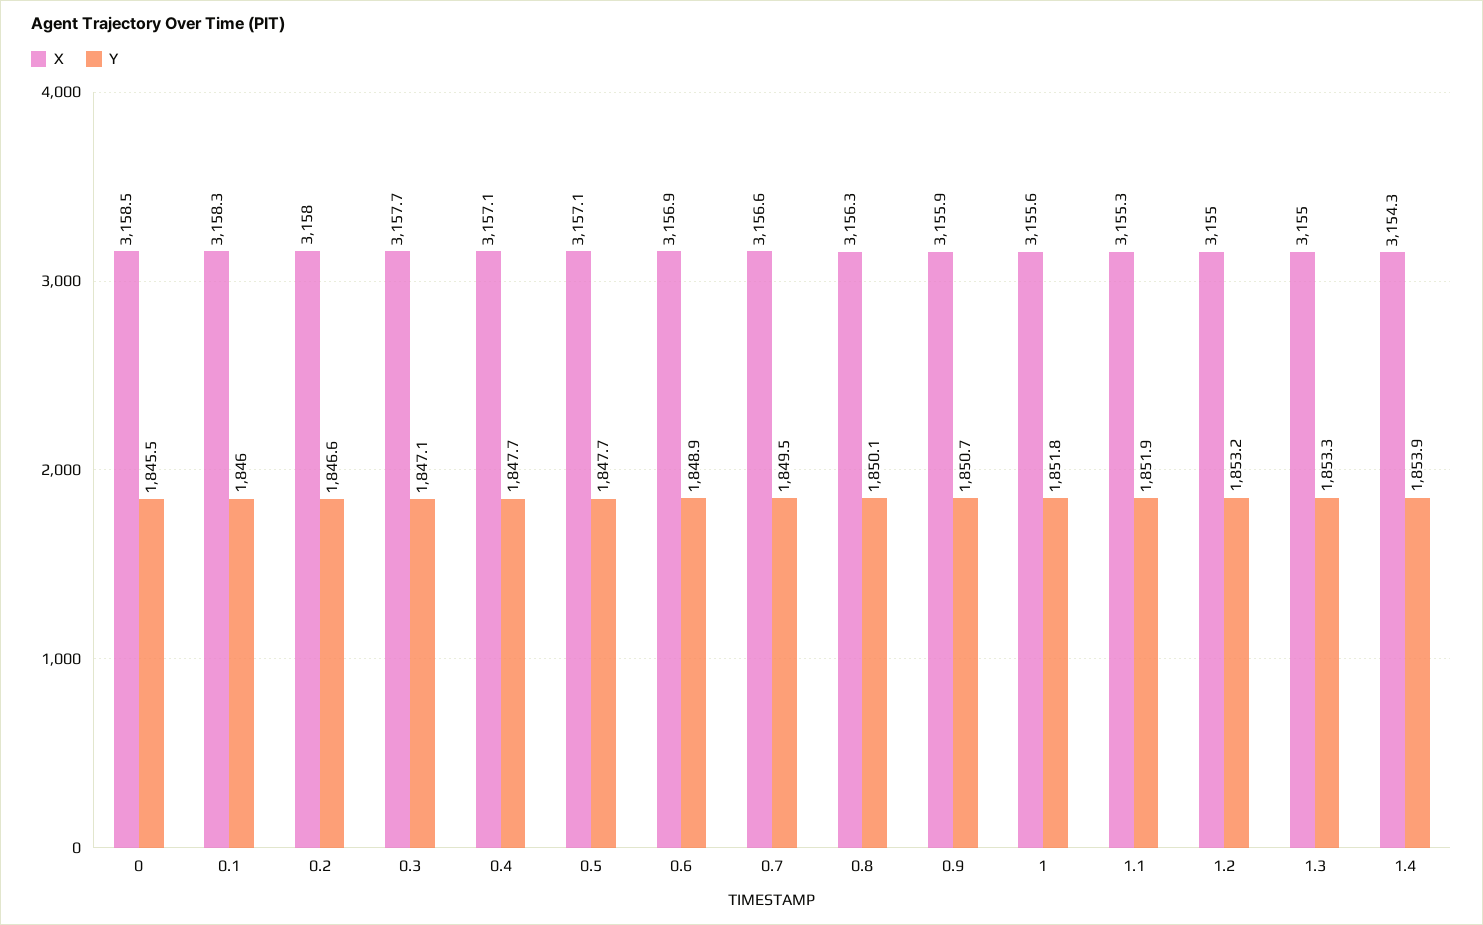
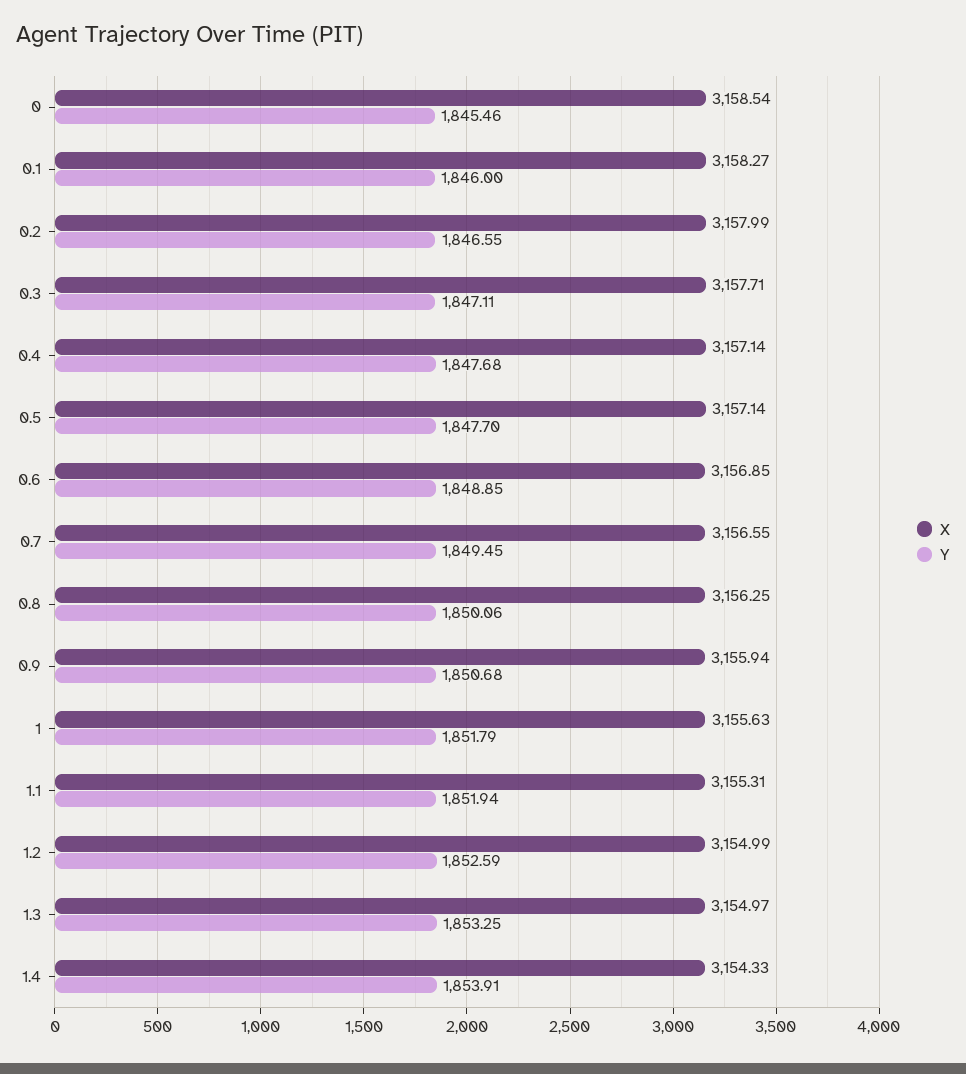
Y, 1.2: 1853.2 -> 1852.59

